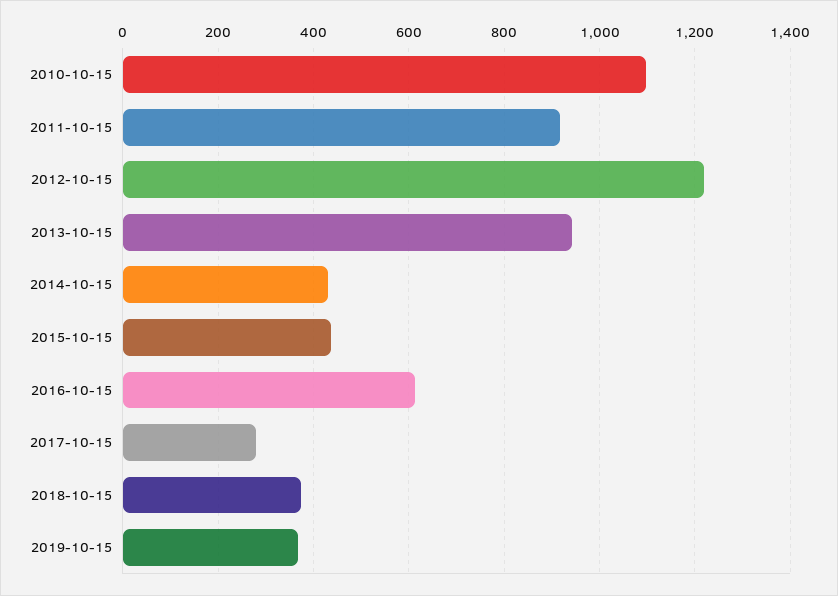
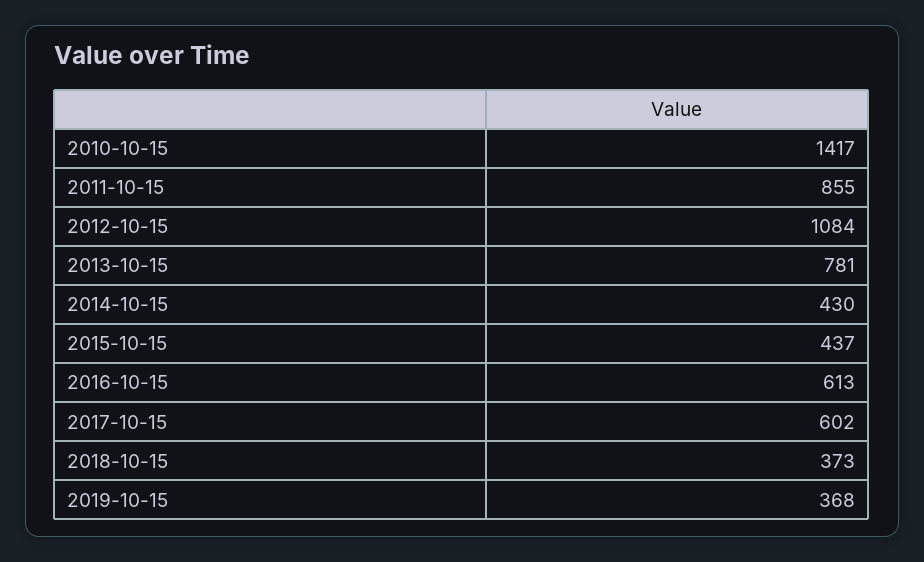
2010-10-15: 1100 -> 1417
2011-10-15: 920 -> 855
2012-10-15: 1220 -> 1084
2013-10-15: 940 -> 781
2017-10-15: 280 -> 602

